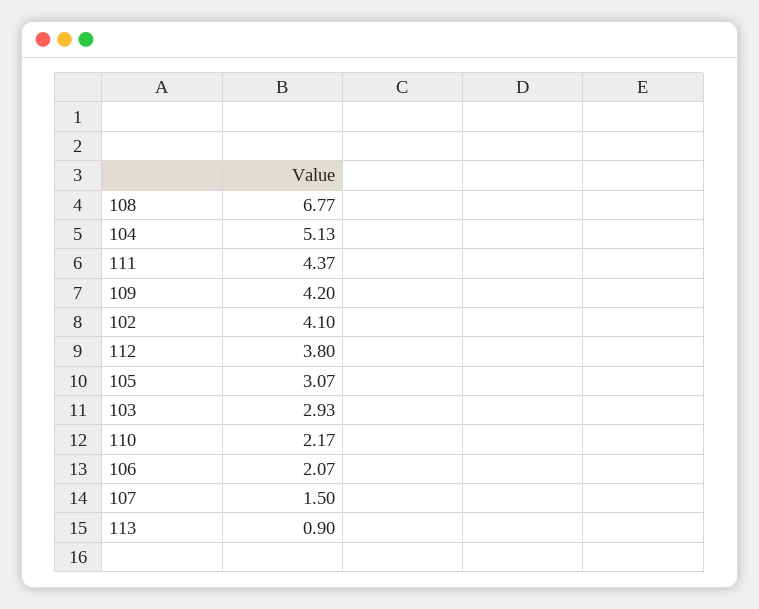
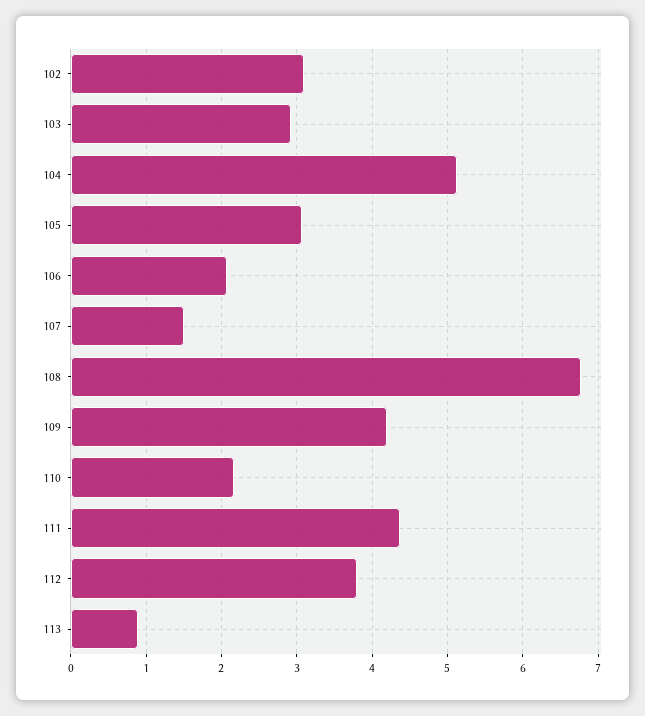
102: 4.1 -> 3.1

